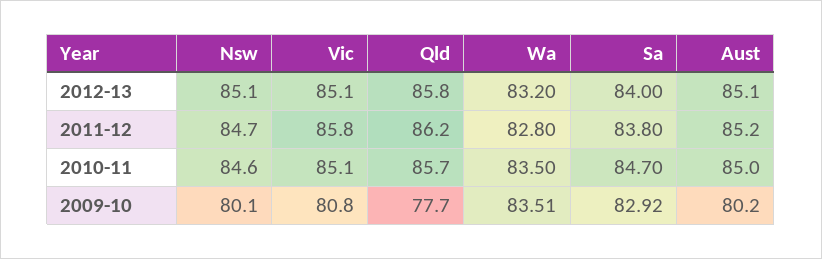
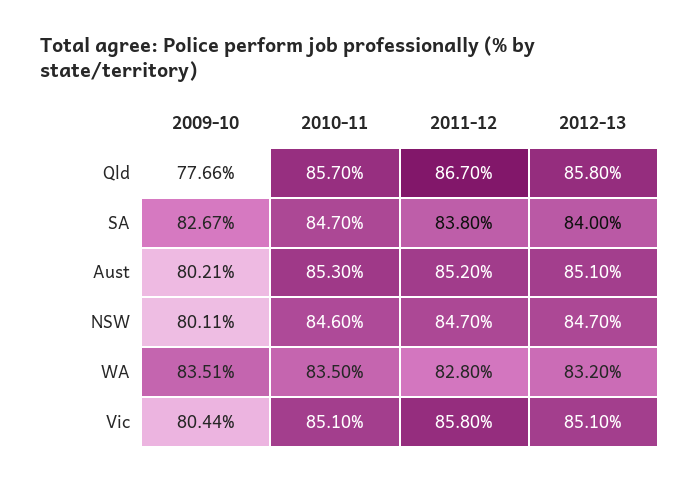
Nsw, 2012-13: 85.1 -> 84.7
Qld, 2011-12: 86.2 -> 86.7
Aust, 2010-11: 85 -> 85.3
Vic, 2009-10: 80.8 -> 80.44
Sa, 2009-10: 82.92 -> 82.67

